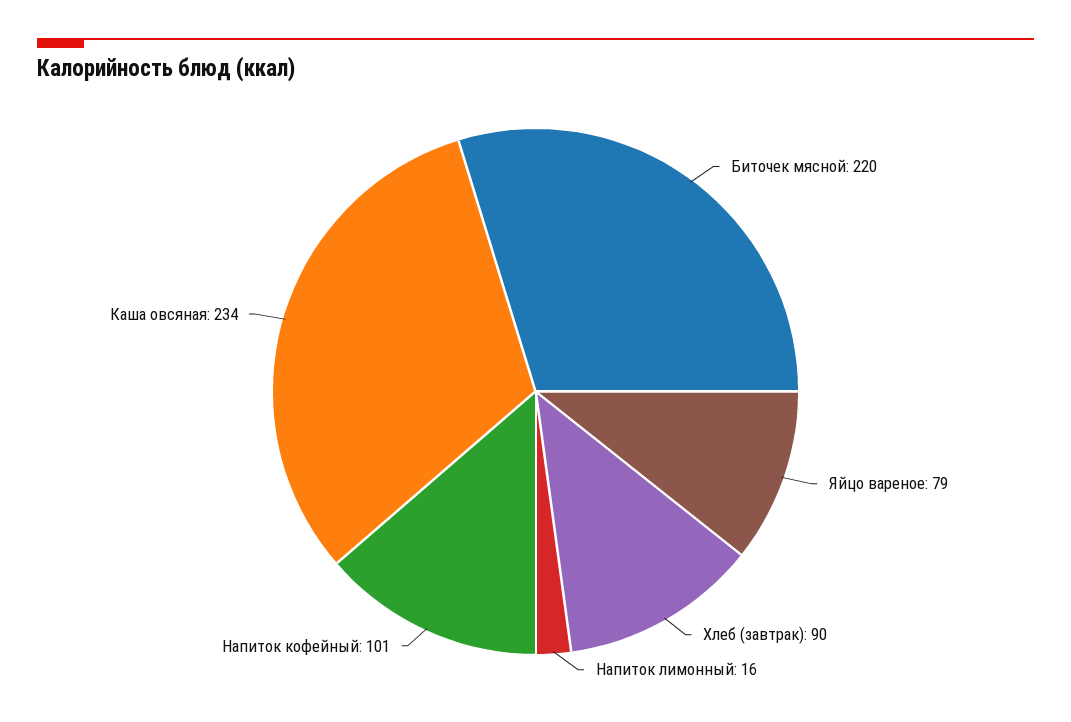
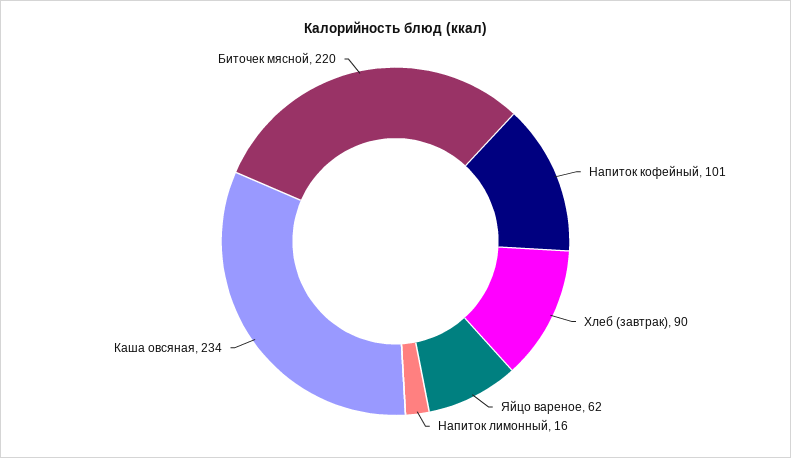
Яйцо вареное: 79 -> 62

